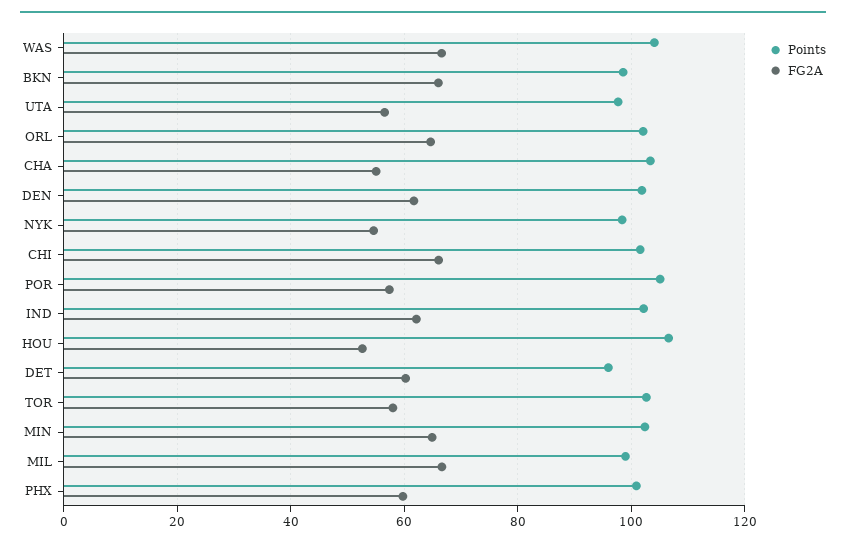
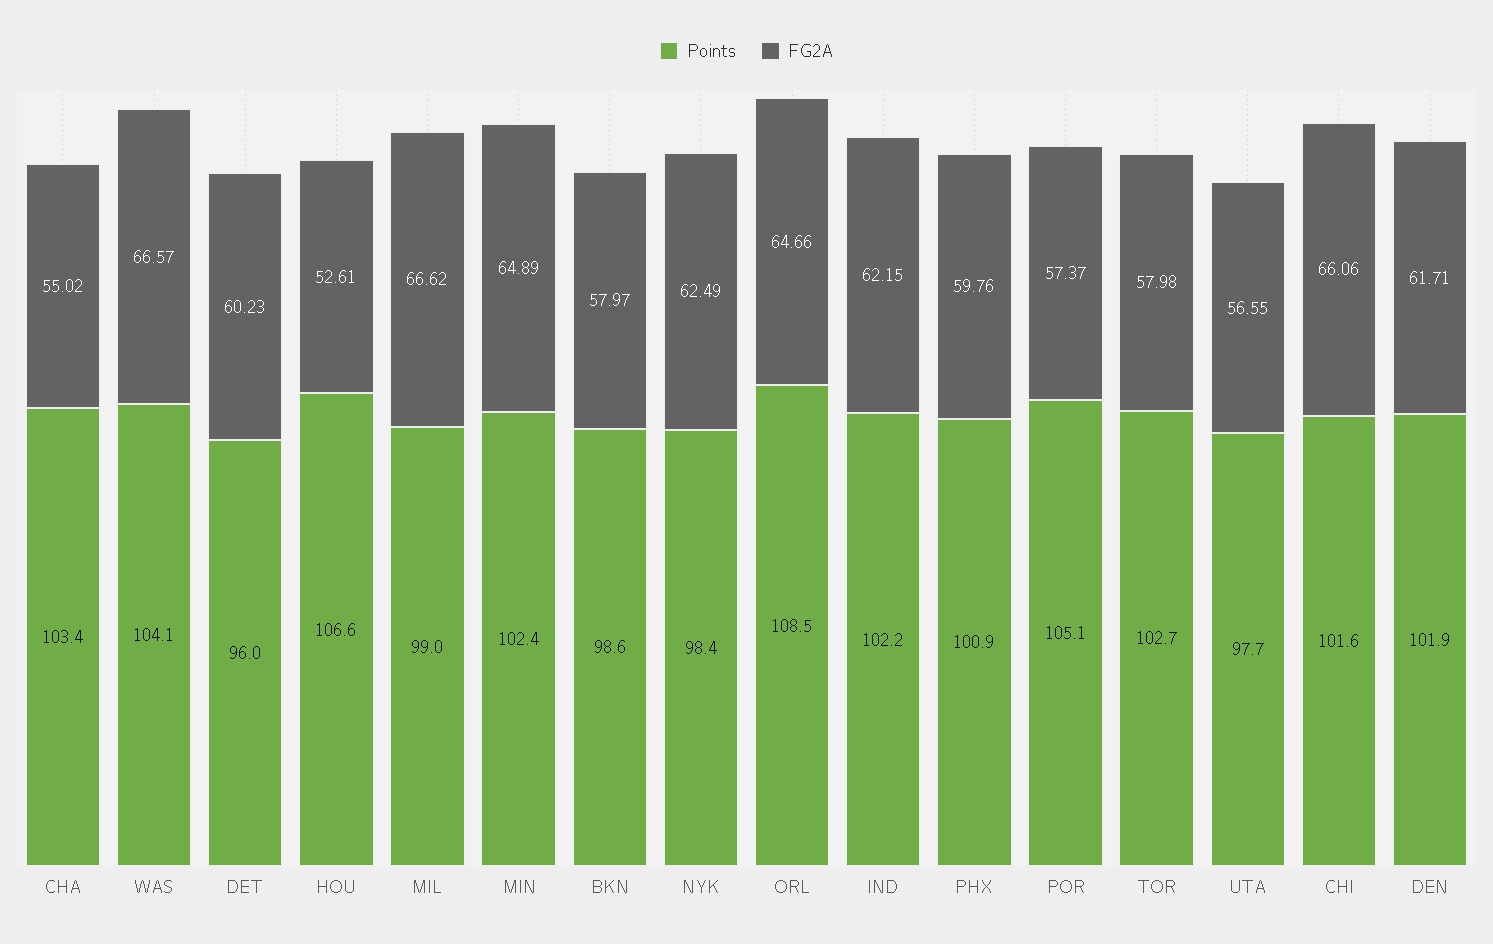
FG2A, BKN: 66 -> 57.97
Points, ORL: 102 -> 108.5
FG2A, NYK: 54 -> 62.49

